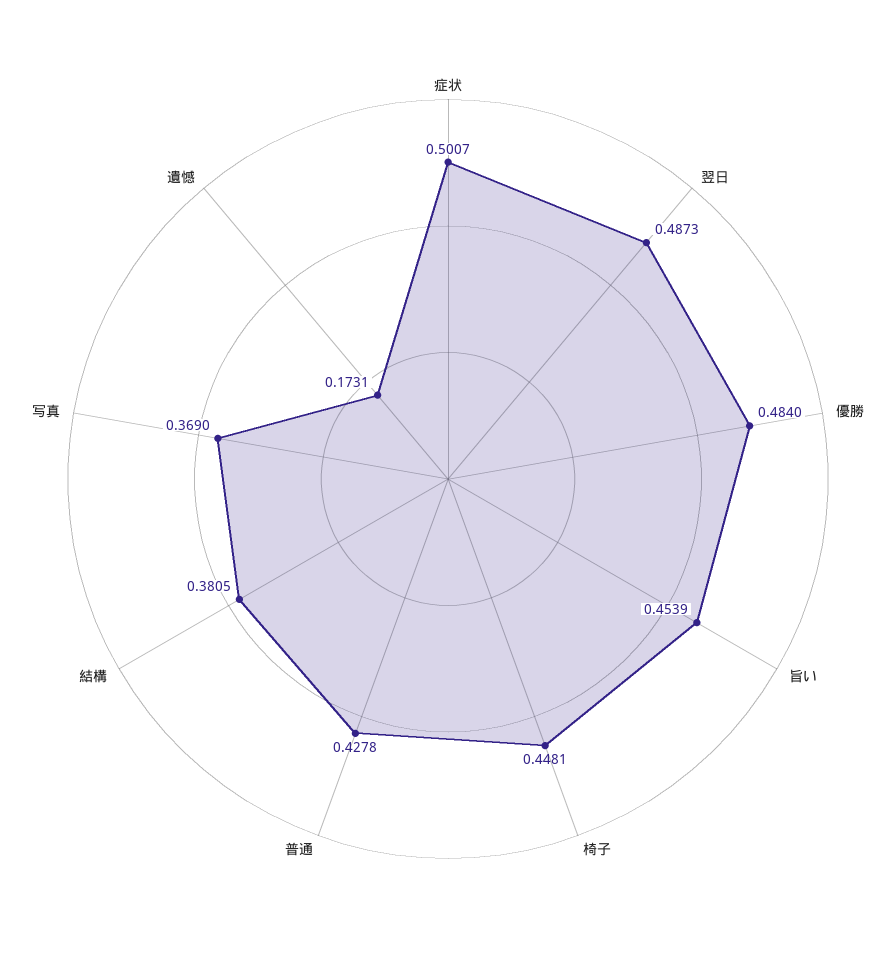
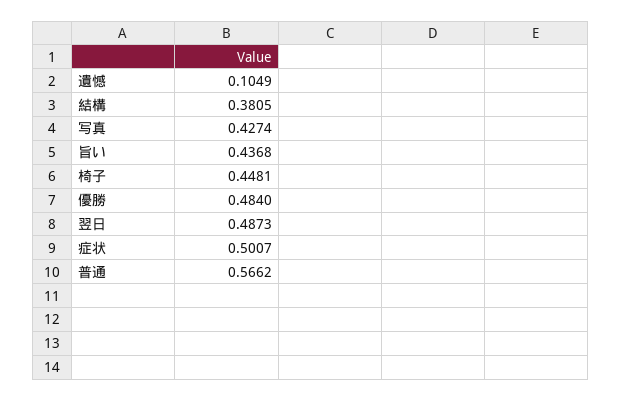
旨い: 0.4539 -> 0.4368
普通: 0.4278 -> 0.5662
写真: 0.369 -> 0.4274
遺憾: 0.1731 -> 0.1049

